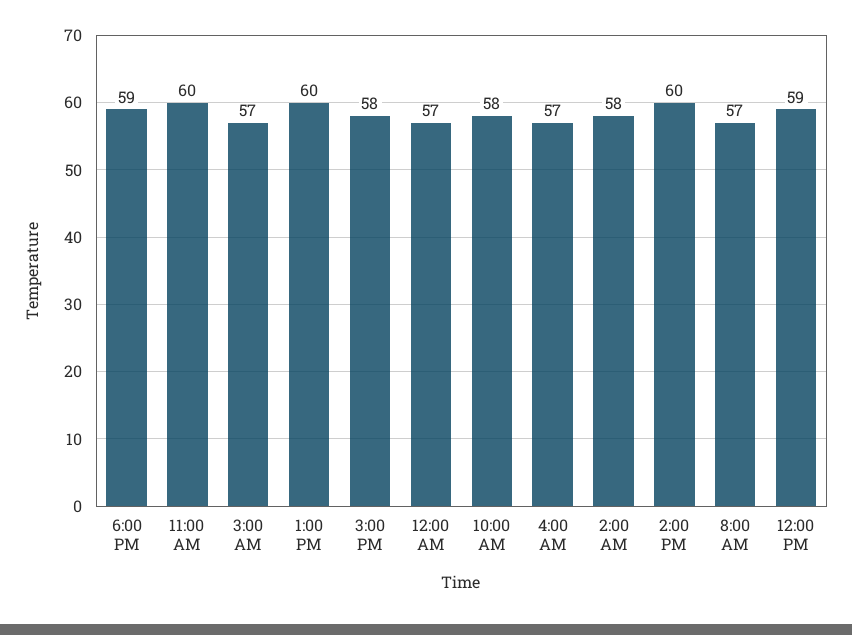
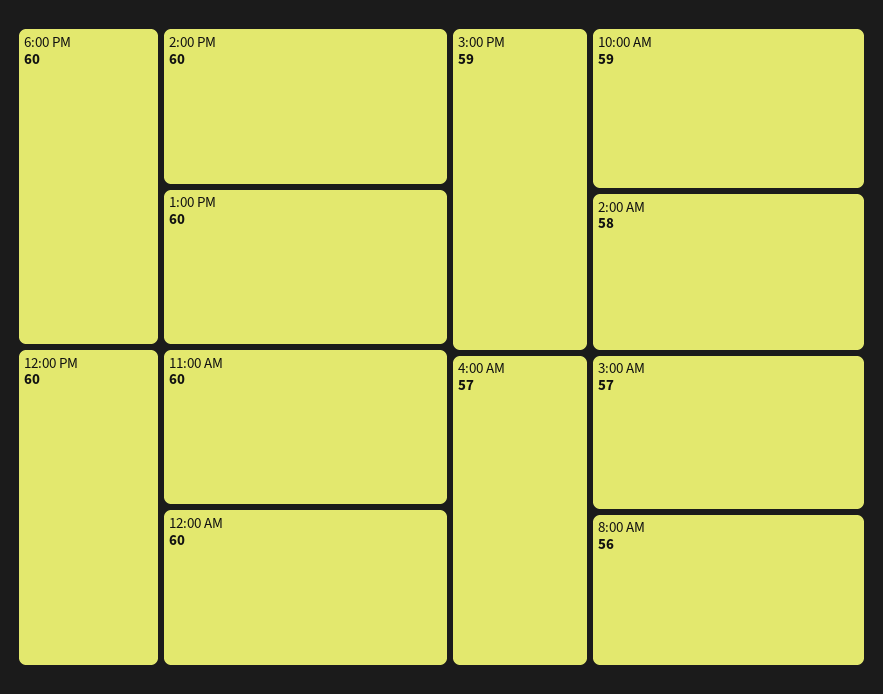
6:00 PM: 59 -> 60
3:00 PM: 58 -> 59
12:00 AM: 57 -> 60
10:00 AM: 58 -> 59
8:00 AM: 57 -> 56
12:00 PM: 59 -> 60

